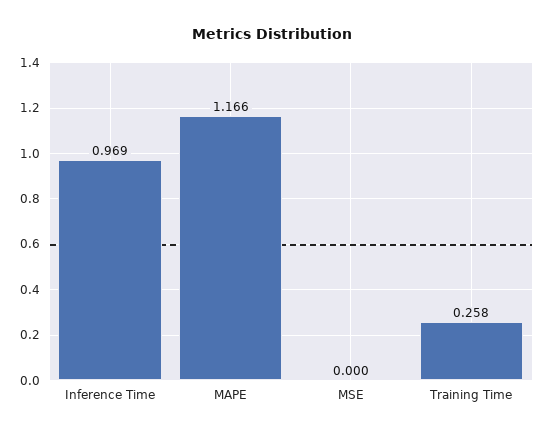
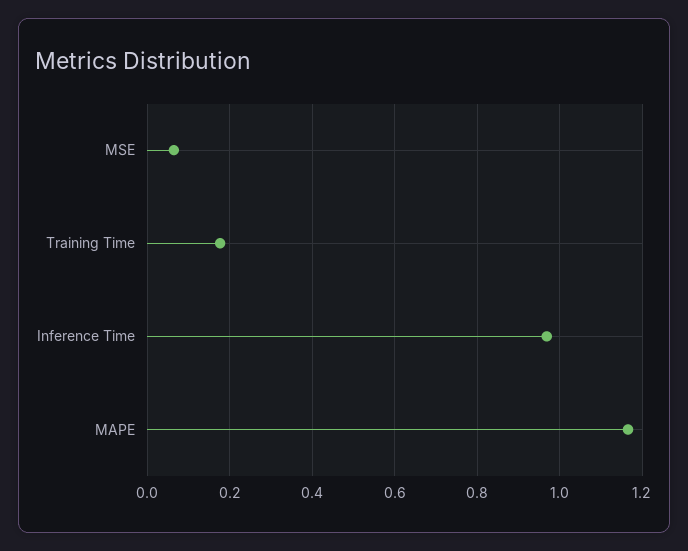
MSE: 0 -> 0.06
Training Time: 0.258 -> 0.18

